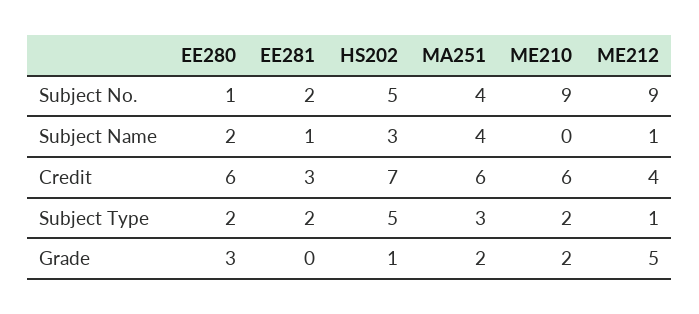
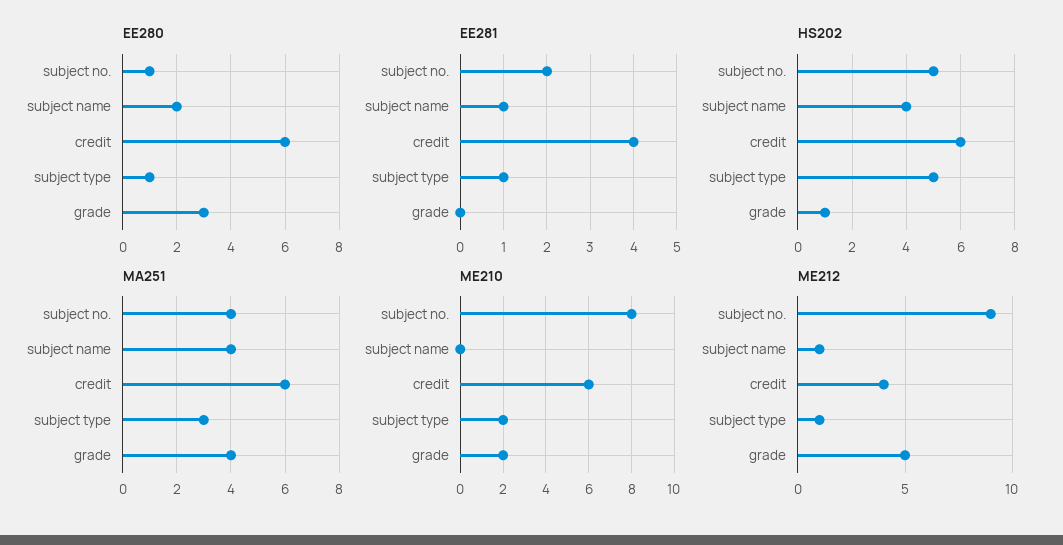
ME210, Subject No.: 9 -> 8
HS202, Subject Name: 3 -> 4
EE281, Credit: 3 -> 4
HS202, Credit: 7 -> 6
EE280, Subject Type: 2 -> 1
EE281, Subject Type: 2 -> 1
MA251, Grade: 2 -> 4

